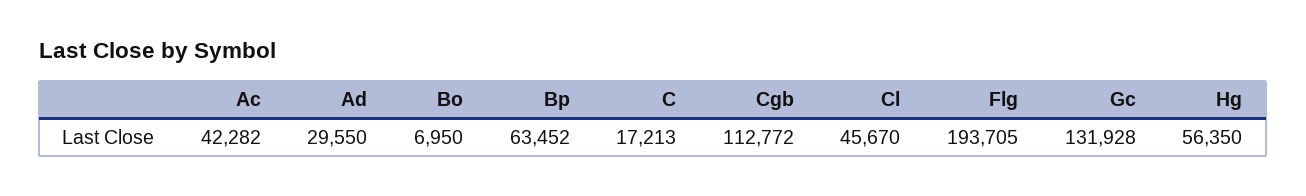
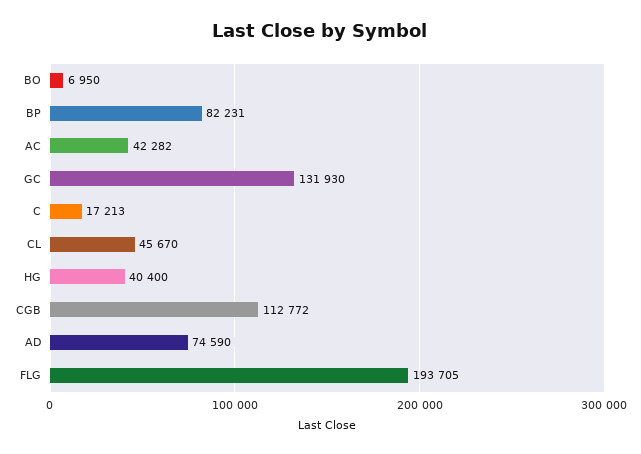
Ad: 29550 -> 74590
Bp: 63452 -> 82231
Gc: 131928 -> 131930
Hg: 56350 -> 40400

